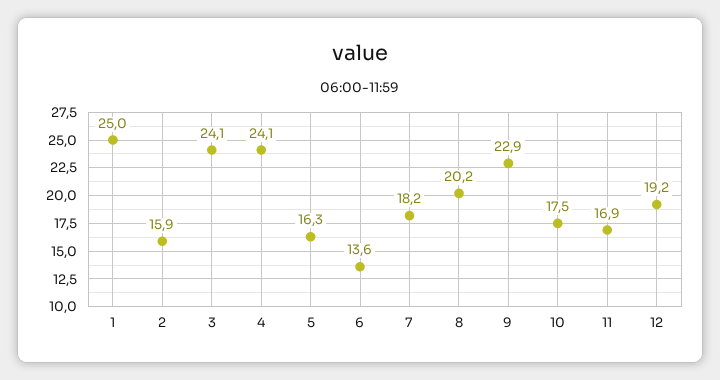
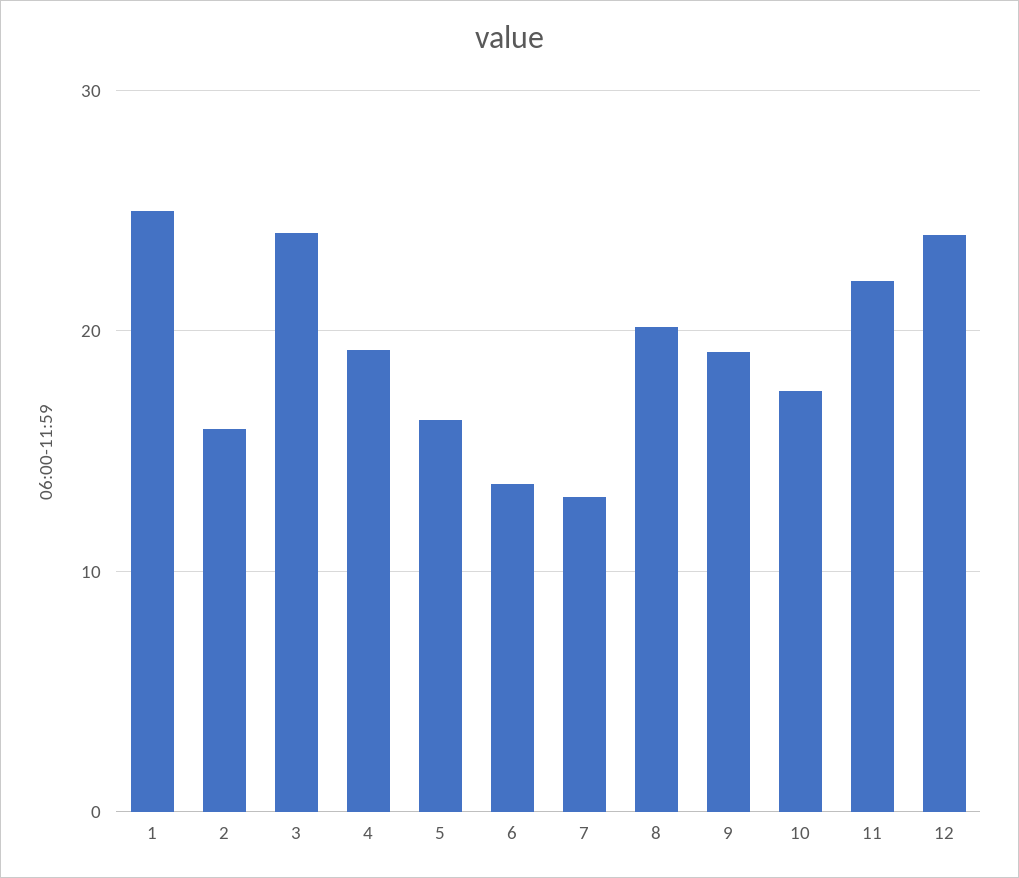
4: 24.1 -> 19
7: 18.2 -> 13
9: 22.9 -> 19
11: 16.9 -> 22
12: 19.2 -> 24

